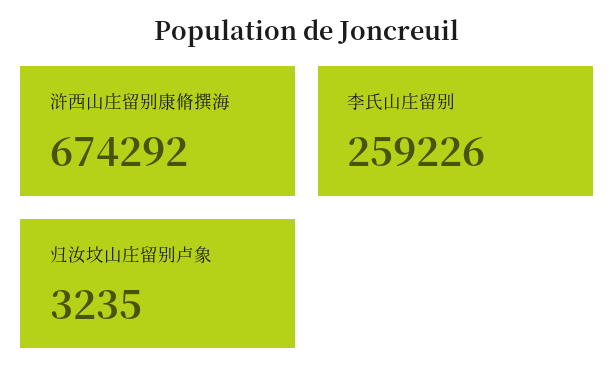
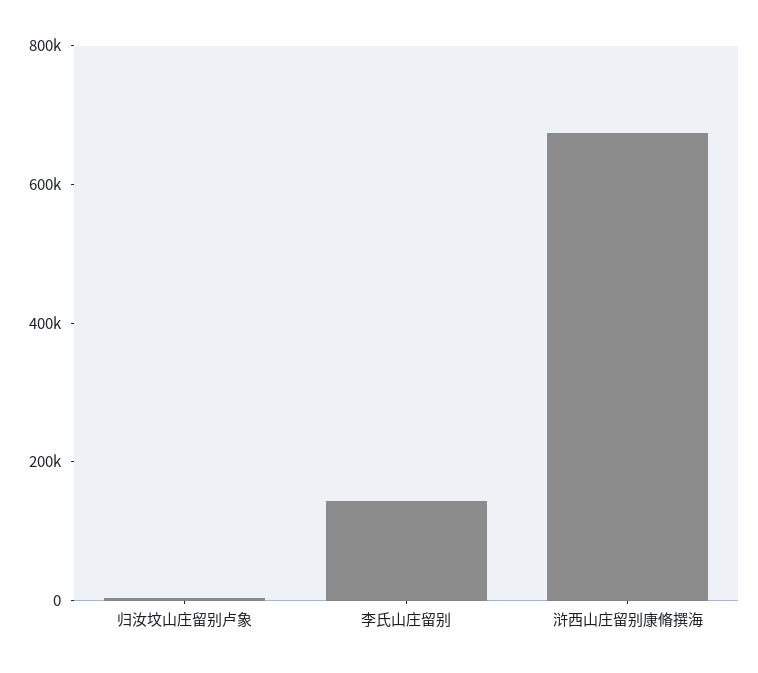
李氏山庄留别: 259226 -> 150000

